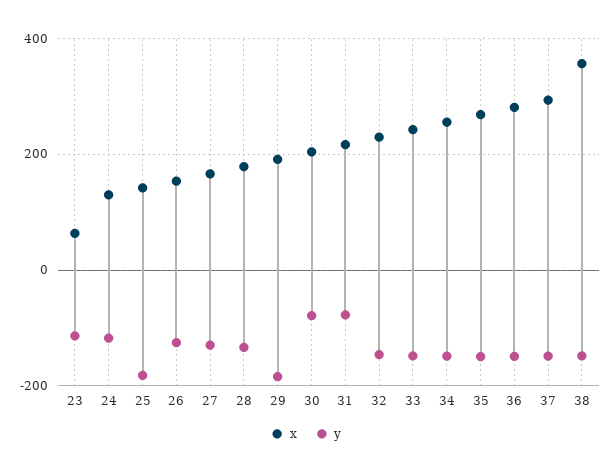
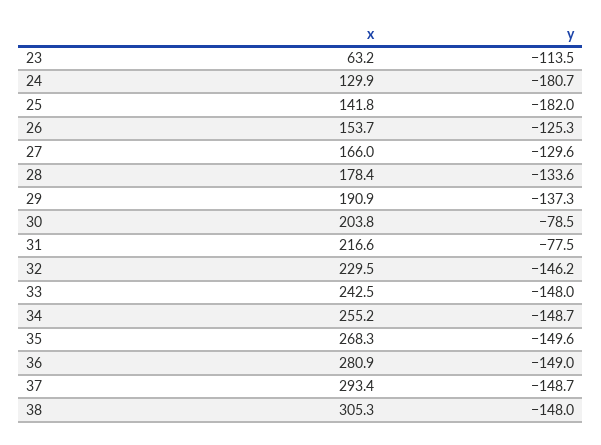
y, 24: -120 -> -180.7
y, 29: -180 -> -137.3
x, 38: 360 -> 305.3

